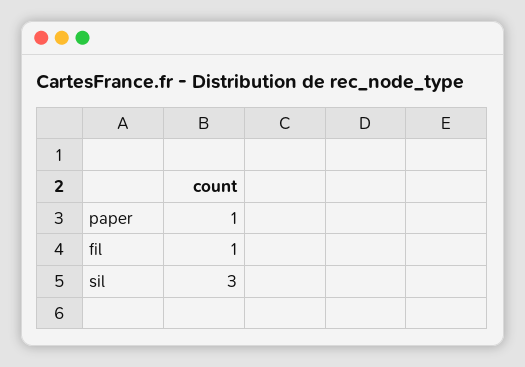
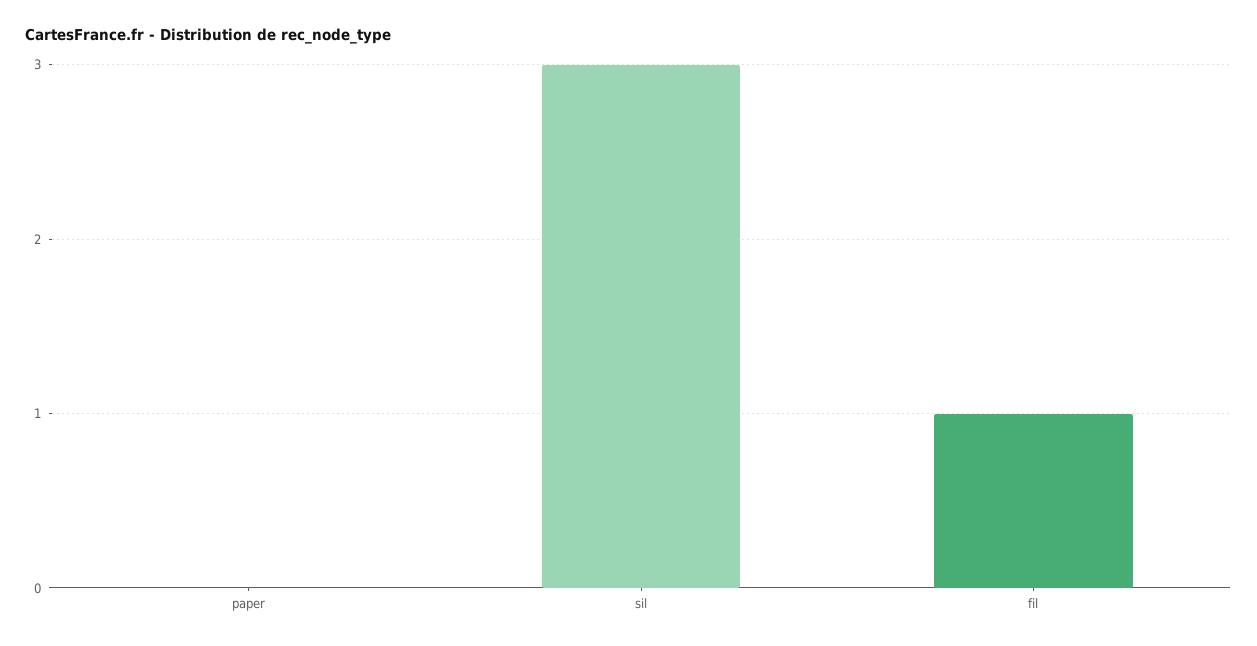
paper: 1 -> 0

